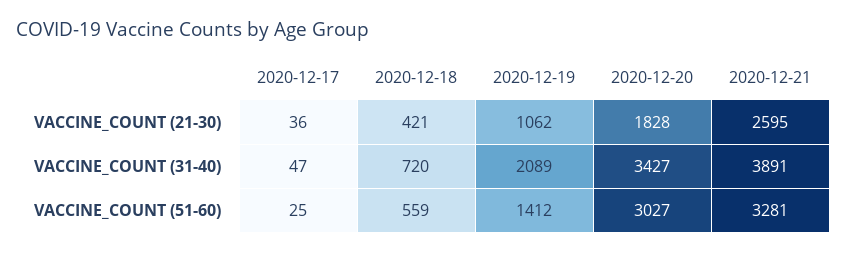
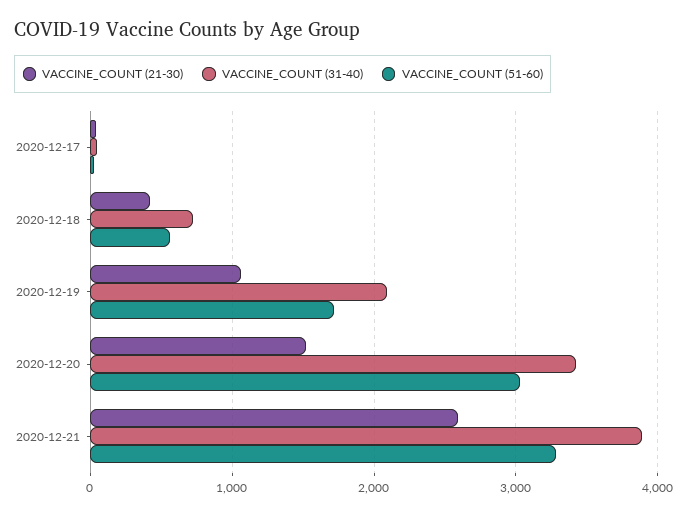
VACCINE_COUNT (21-30), 2020-12-20: 1828 -> 1500
VACCINE_COUNT (51-60), 2020-12-19: 1412 -> 1700

